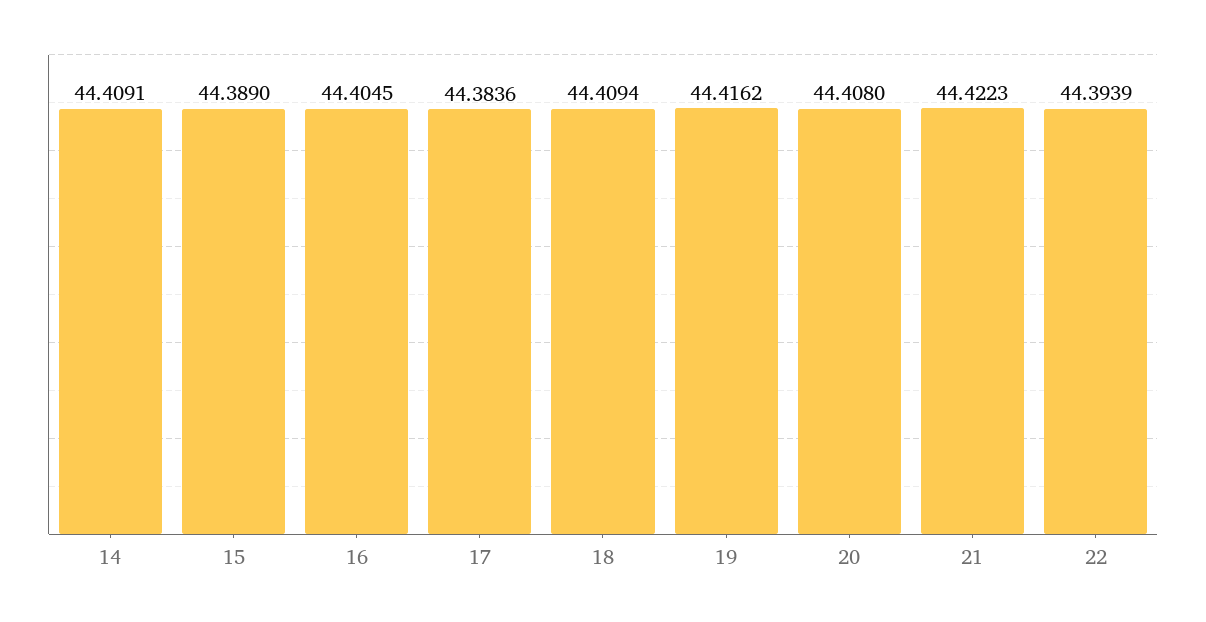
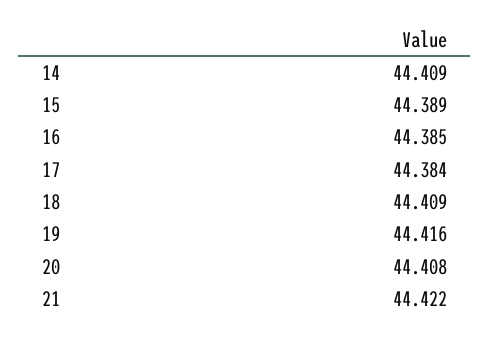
16: 44.4045 -> 44.385
22: 44.3939 -> none

